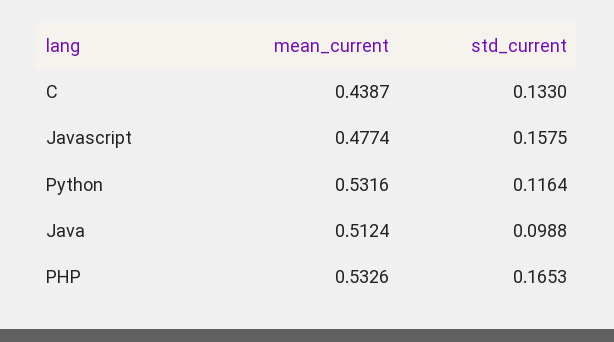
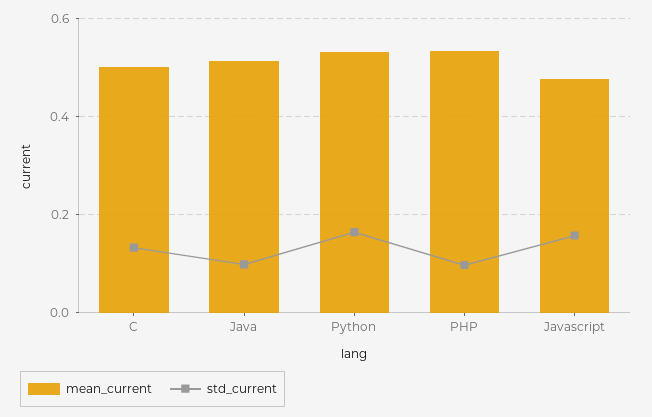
mean_current, C: 0.4387 -> 0.5
std_current, Python: 0.1164 -> 0.16
std_current, PHP: 0.1653 -> 0.1

